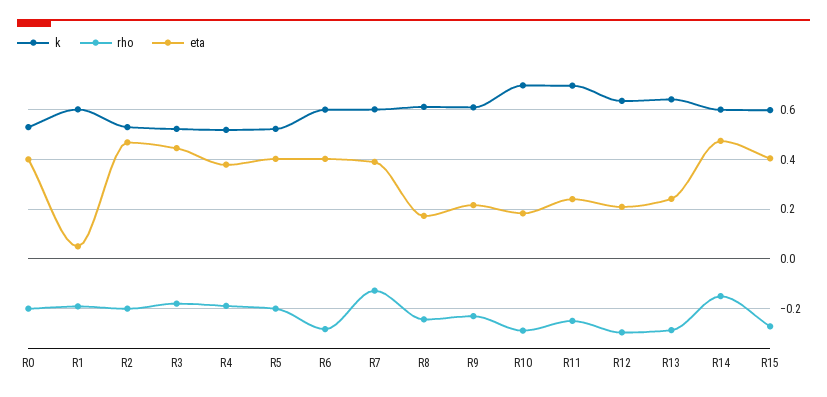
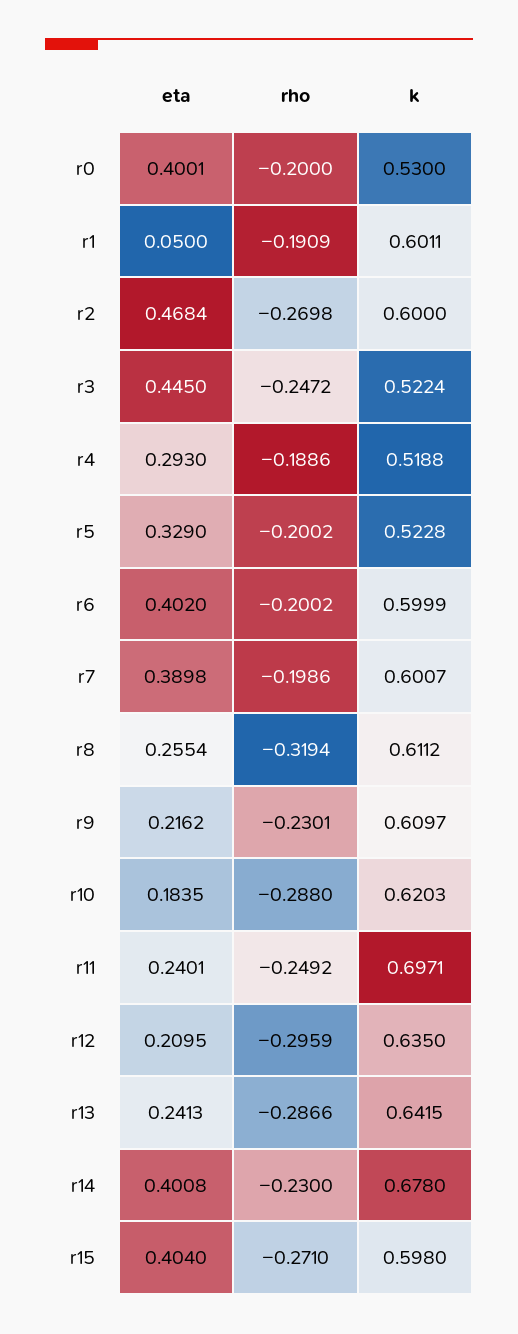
k, R2: 0.525 -> 0.6
rho, R2: -0.2 -> -0.2698
rho, R3: -0.175 -> -0.2472
eta, R4: 0.375 -> 0.293
eta, R5: 0.4 -> 0.329
rho, R6: -0.275 -> -0.2002
rho, R7: -0.125 -> -0.1986
rho, R8: -0.25 -> -0.3194
eta, R8: 0.175 -> 0.2554
k, R10: 0.7 -> 0.6203
k, R14: 0.6 -> 0.678
rho, R14: -0.15 -> -0.23
eta, R14: 0.475 -> 0.4008

